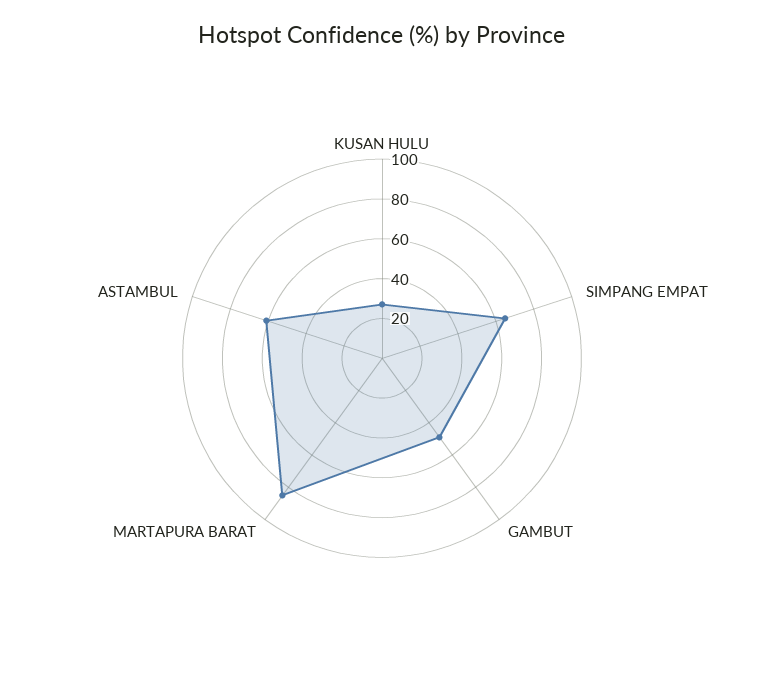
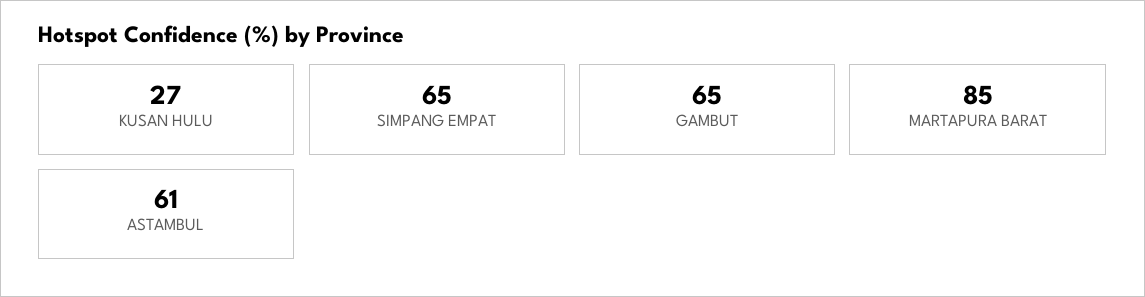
GAMBUT: 50 -> 65

